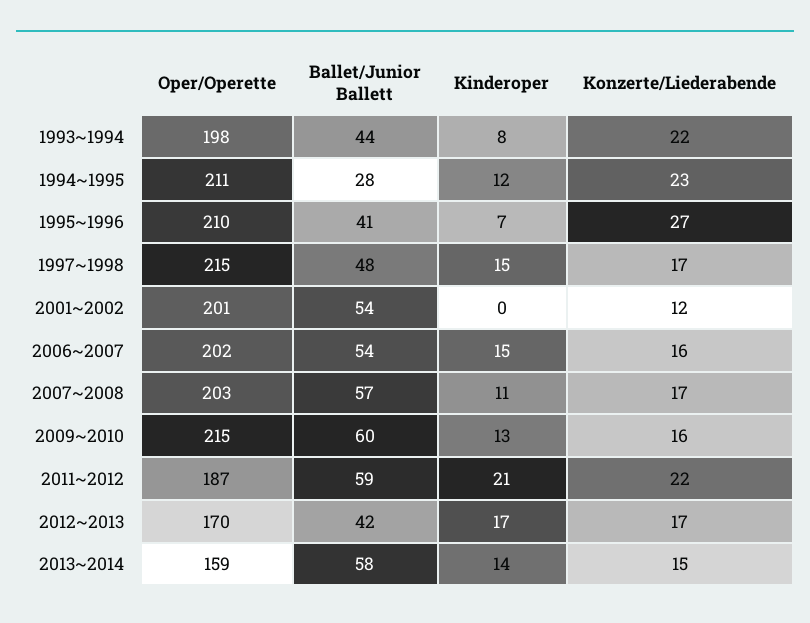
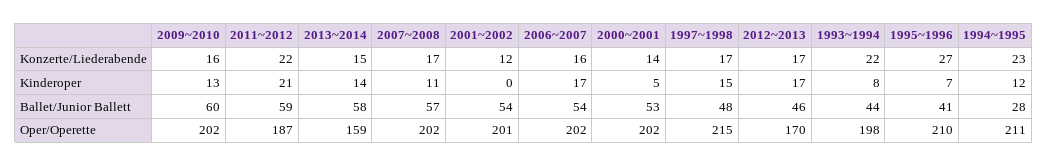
Kinderoper, 2006~2007: 15 -> 17
Oper/Operette, 2007~2008: 203 -> 202
Oper/Operette, 2009~2010: 215 -> 202
Ballet/Junior Ballett, 2012~2013: 42 -> 46
Konzerte/Liederabende, 2000~2001: none -> 14
Kinderoper, 2000~2001: none -> 5
Ballet/Junior Ballett, 2000~2001: none -> 53
Oper/Operette, 2000~2001: none -> 202

